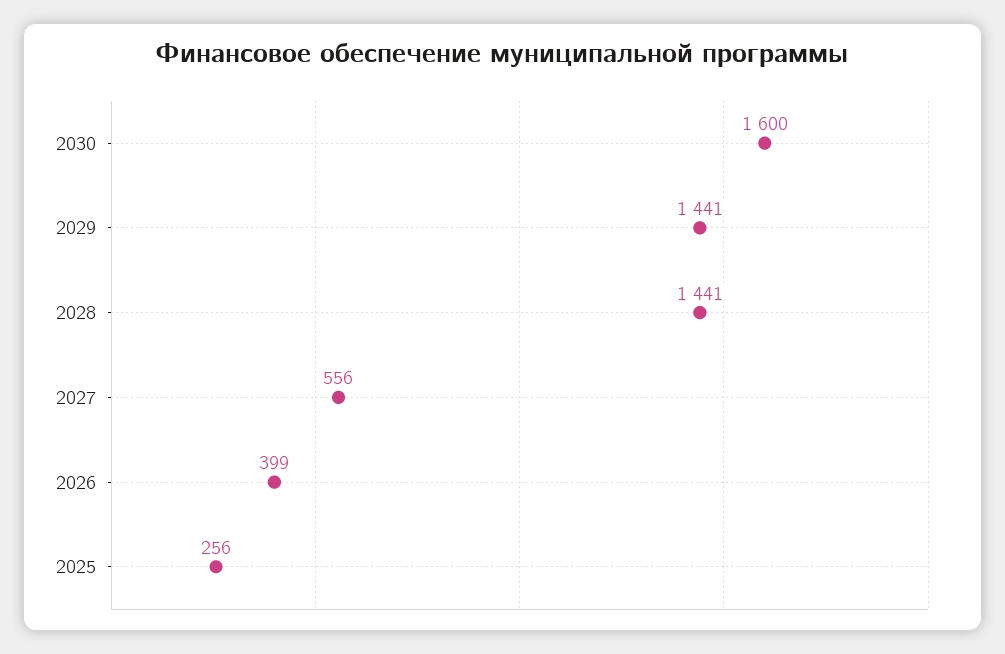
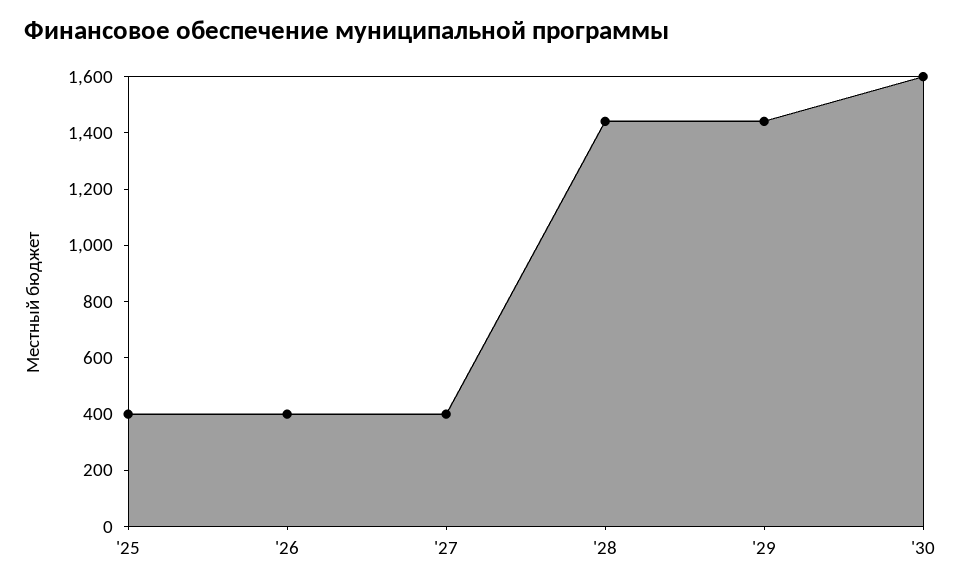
2027: 556 -> 400
2025: 256 -> 400

